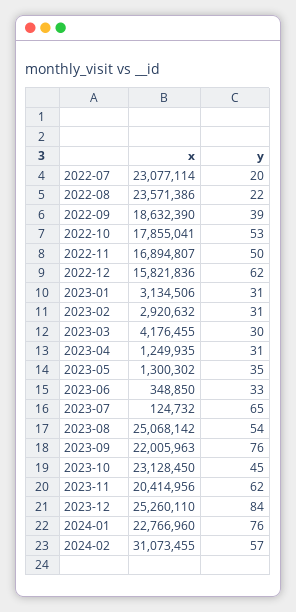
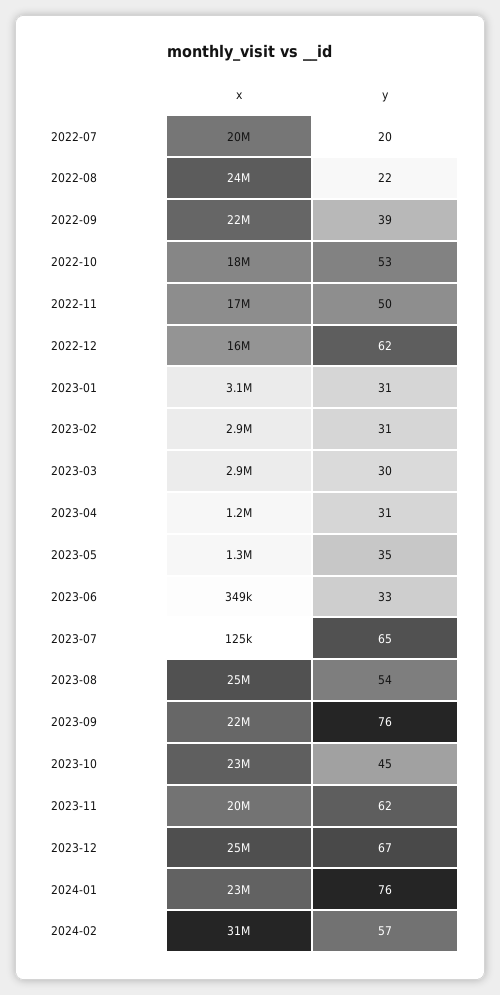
x, 2022-07: 23077114 -> 20000000
x, 2022-09: 18632390 -> 22000000
x, 2023-03: 4176455 -> 2900000
y, 2023-12: 84 -> 67

